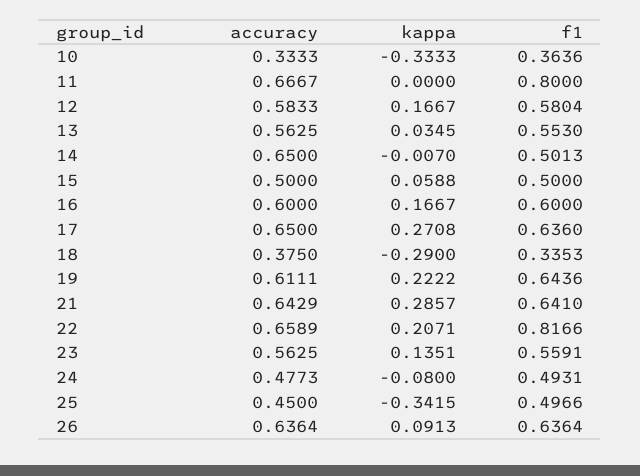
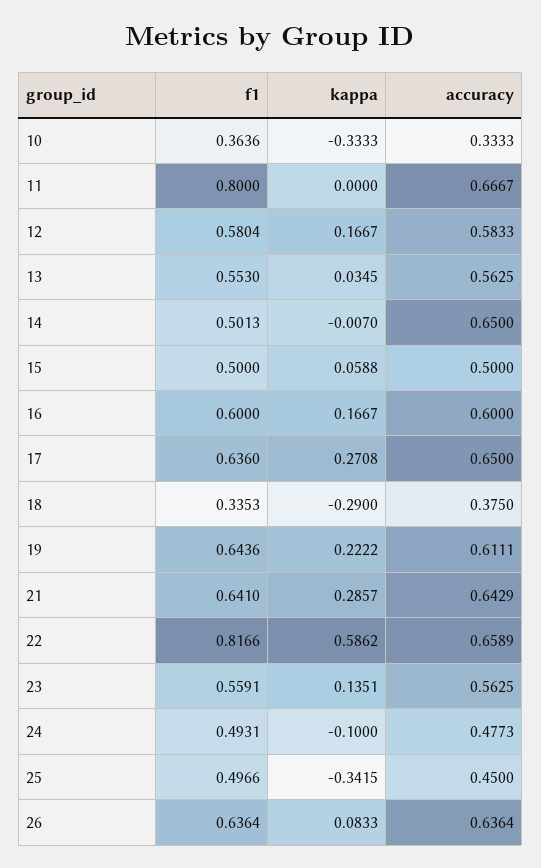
kappa, 22: 0.2071 -> 0.5862
kappa, 24: -0.08 -> -0.1
kappa, 26: 0.0913 -> 0.0833

